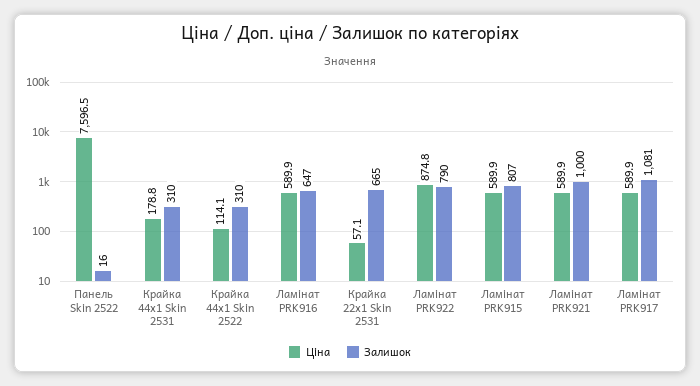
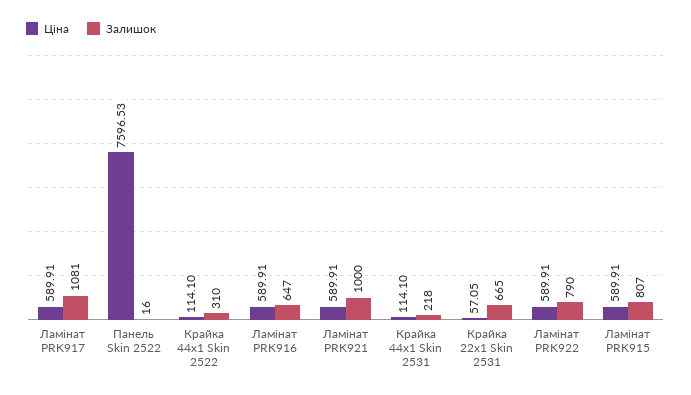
Ціна, Крайка 44x1 Skin 2531: 178.8 -> 114.1
Залишок, Крайка 44x1 Skin 2531: 310 -> 218
Ціна, Ламінат PRK922: 874.8 -> 589.91

